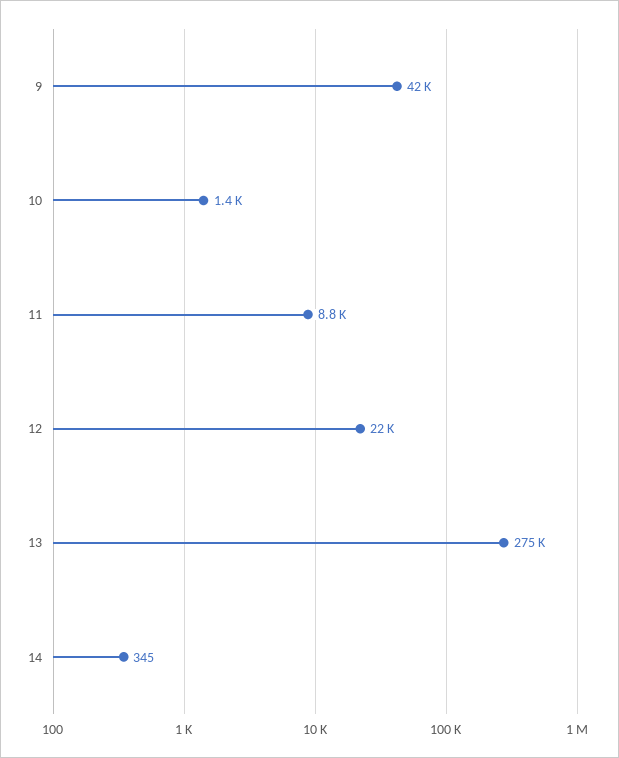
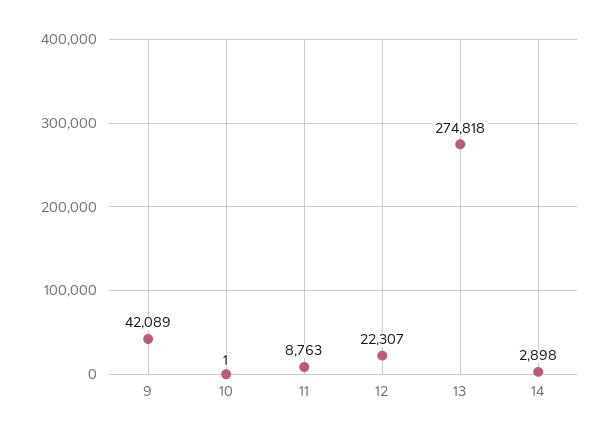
10: 1400 -> 1
14: 345 -> 2898

